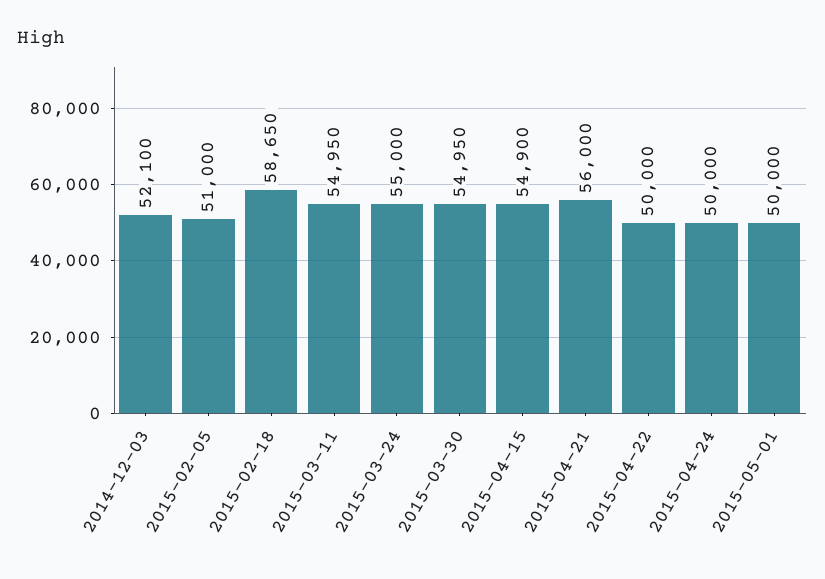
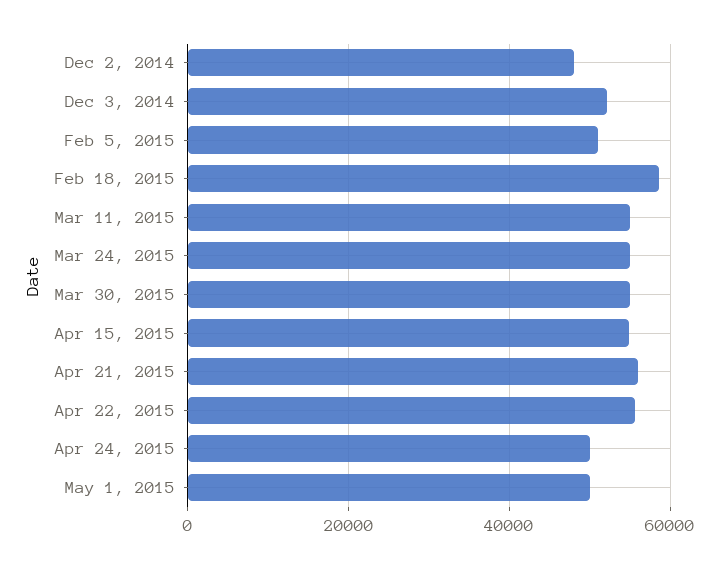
2015-04-22: 50000 -> 56000
Dec 2, 2014: none -> 48000

